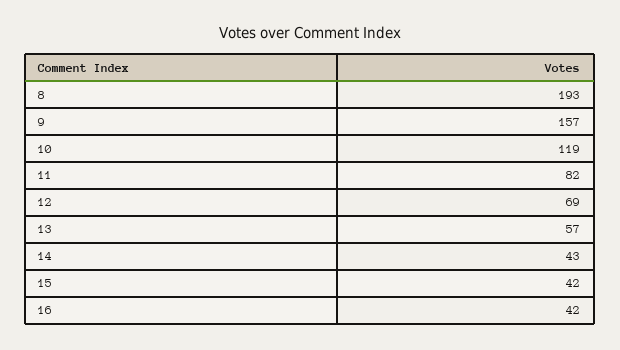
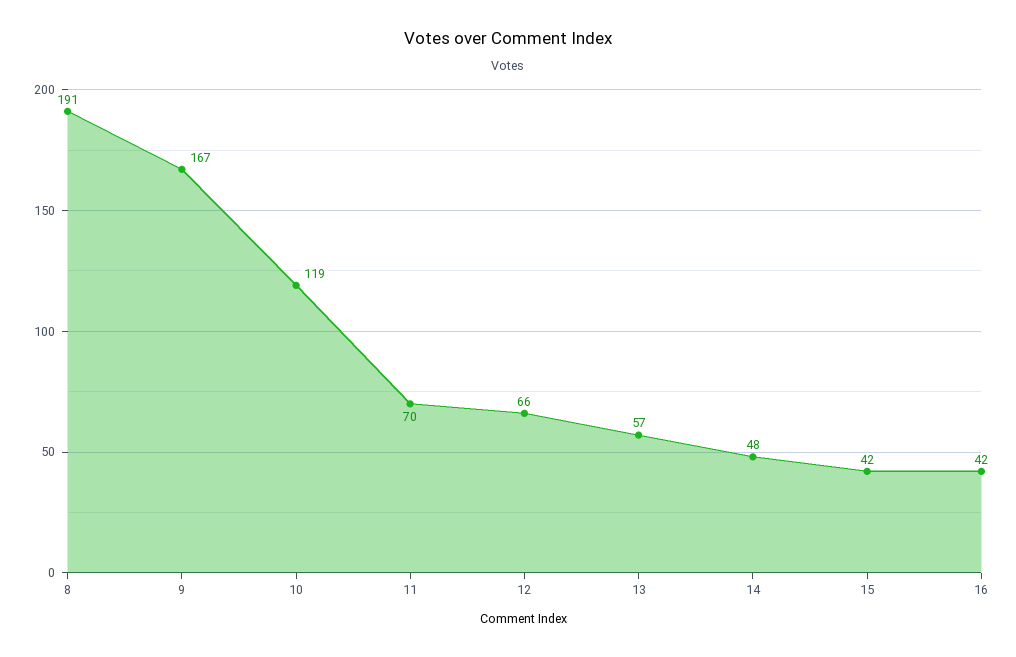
8: 193 -> 191
9: 157 -> 167
11: 82 -> 70
12: 69 -> 66
14: 43 -> 48

